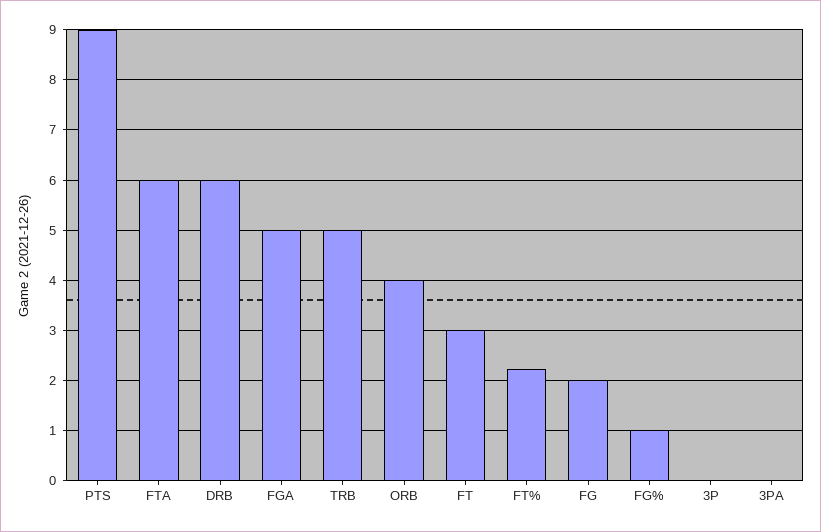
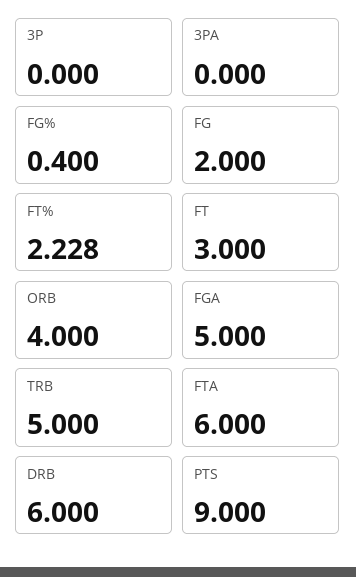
FG%: 1 -> 0.4

